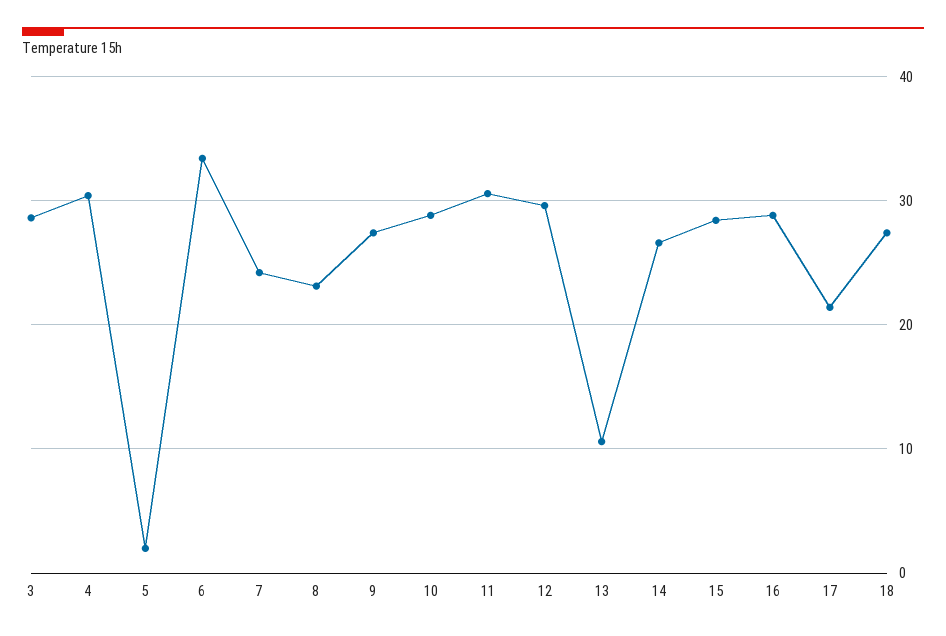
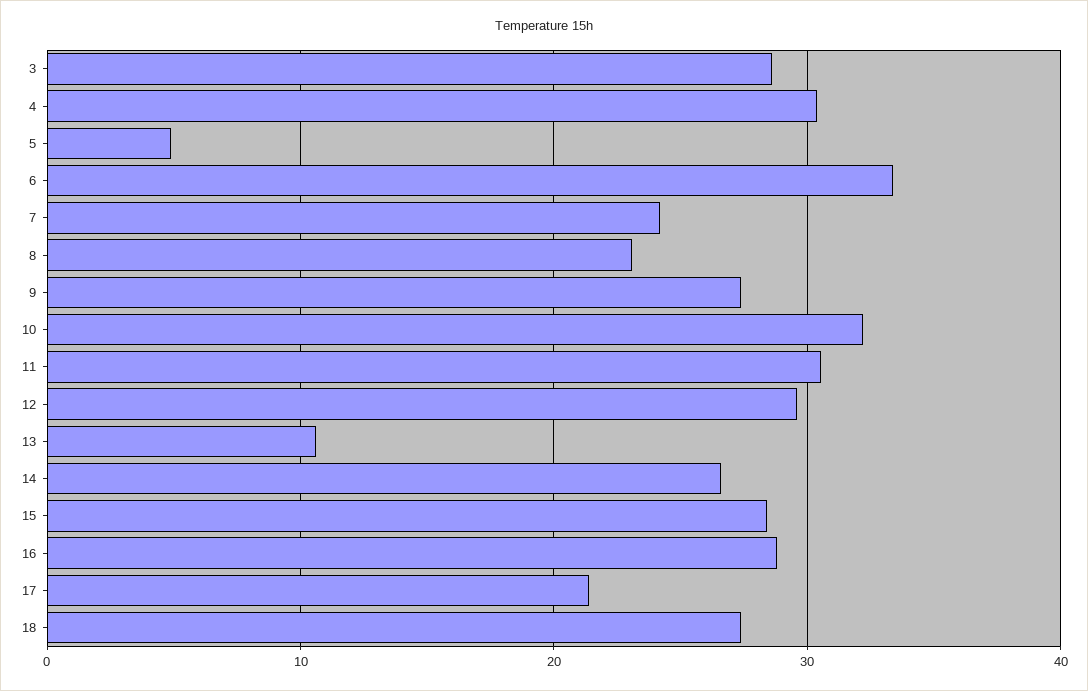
5: 2 -> 5
10: 29 -> 32

